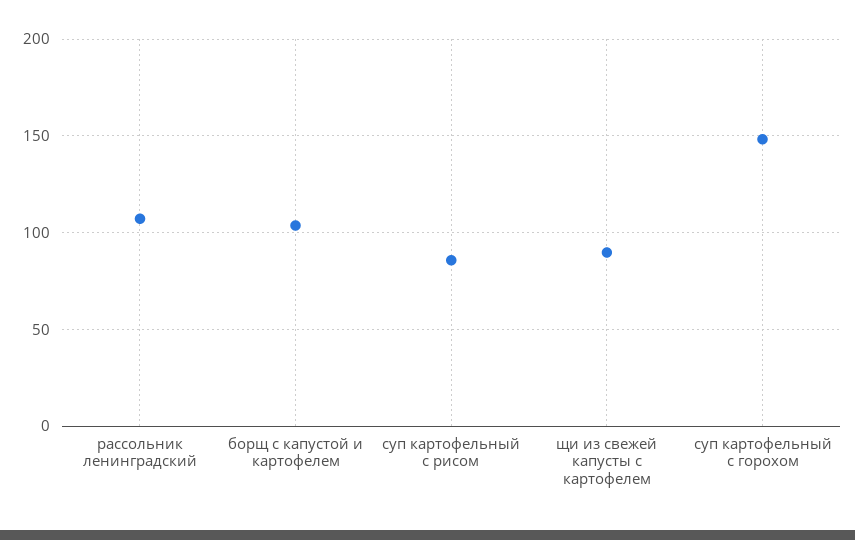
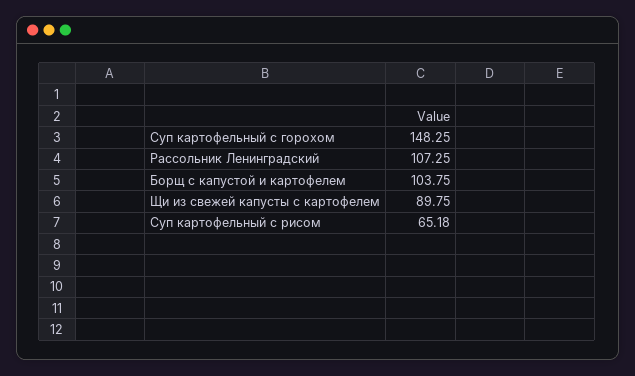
суп картофельный с рисом: 85 -> 65.18

